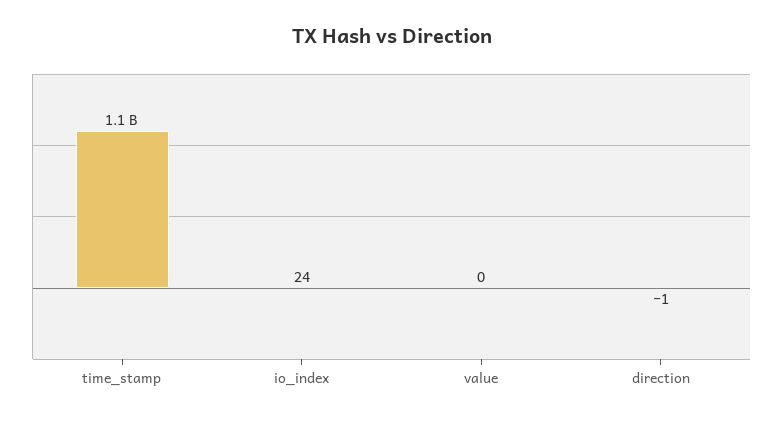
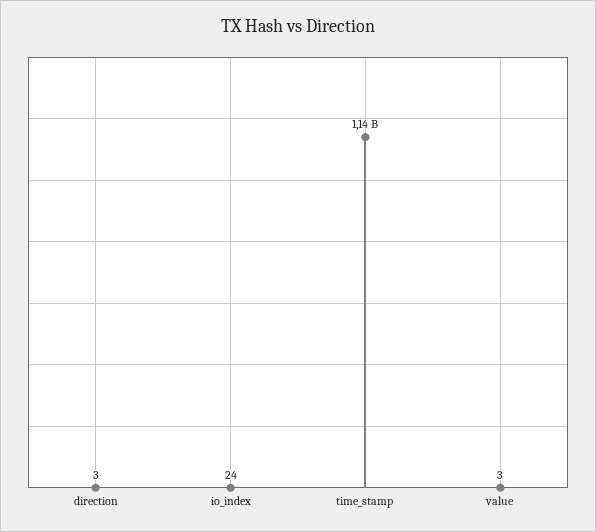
value: 0 -> 3
direction: -1 -> 3

